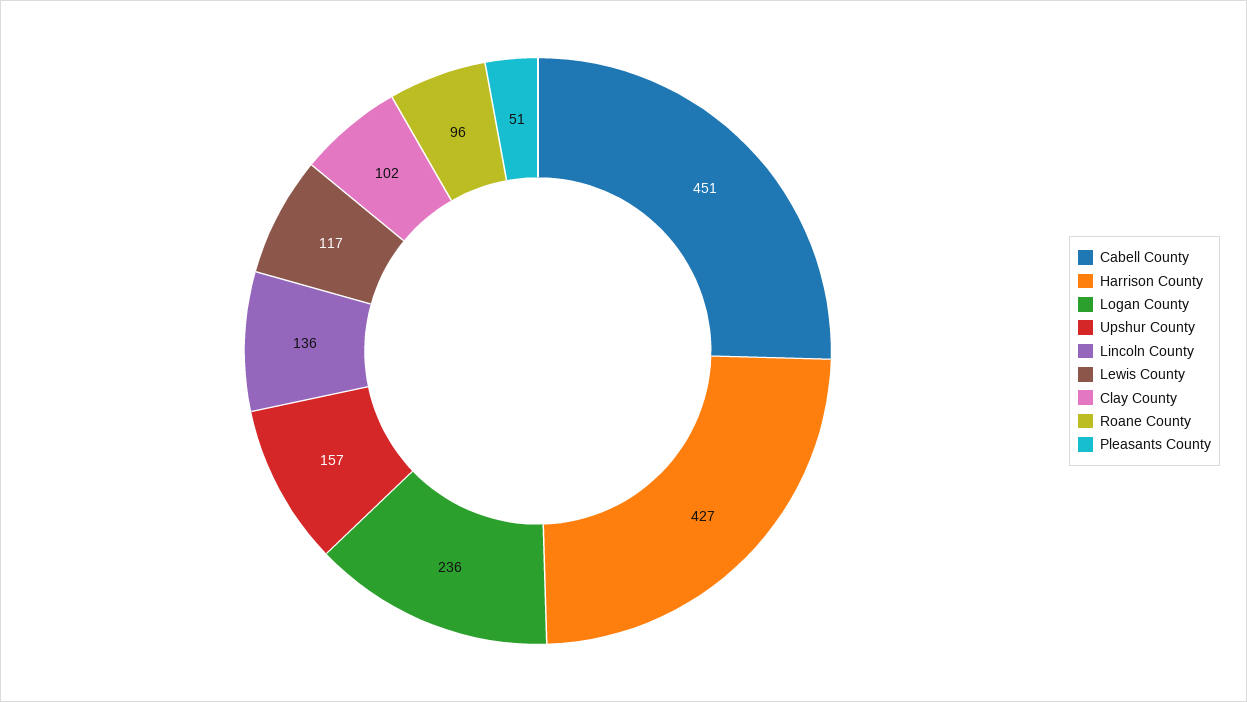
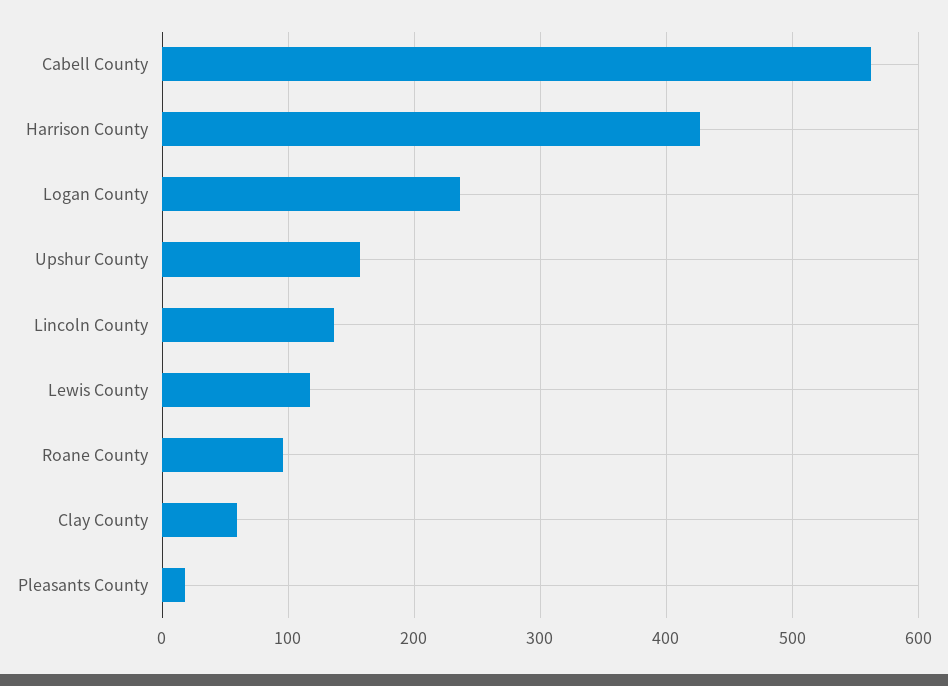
Cabell County: 451 -> 560
Clay County: 102 -> 60
Pleasants County: 51 -> 20

